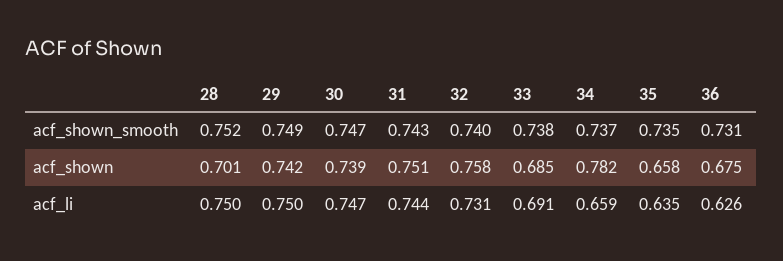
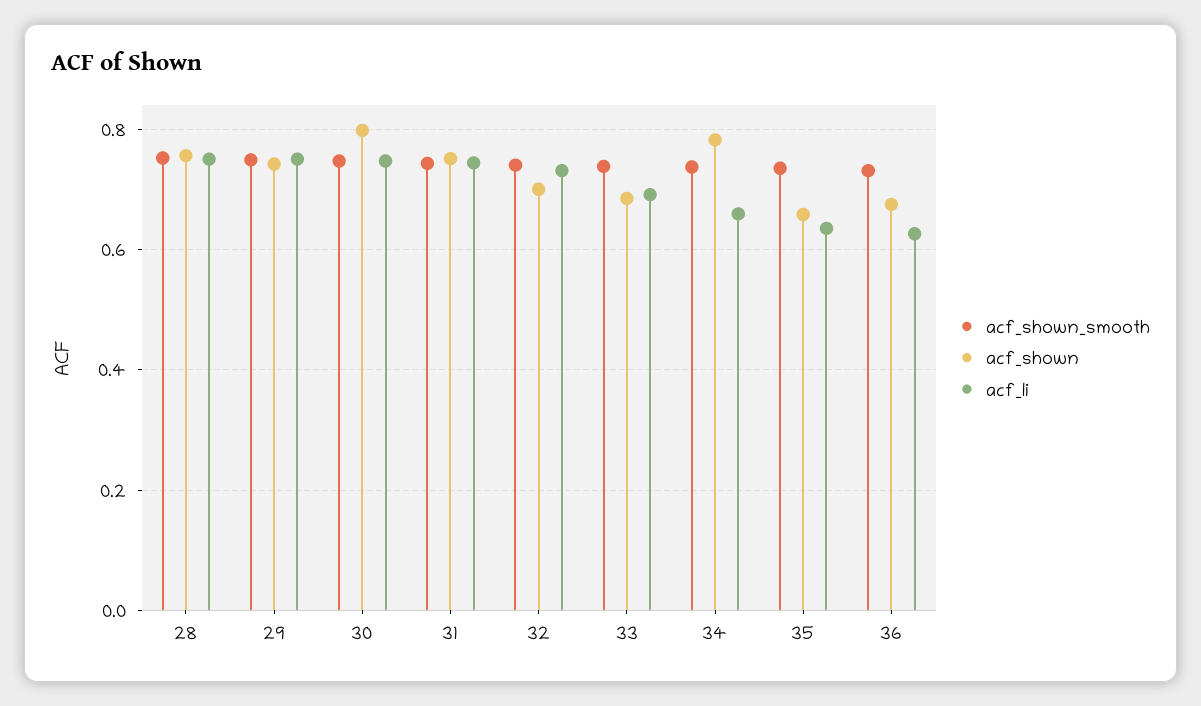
acf_shown, 28: 0.701 -> 0.76
acf_shown, 30: 0.739 -> 0.8
acf_shown, 32: 0.758 -> 0.7

